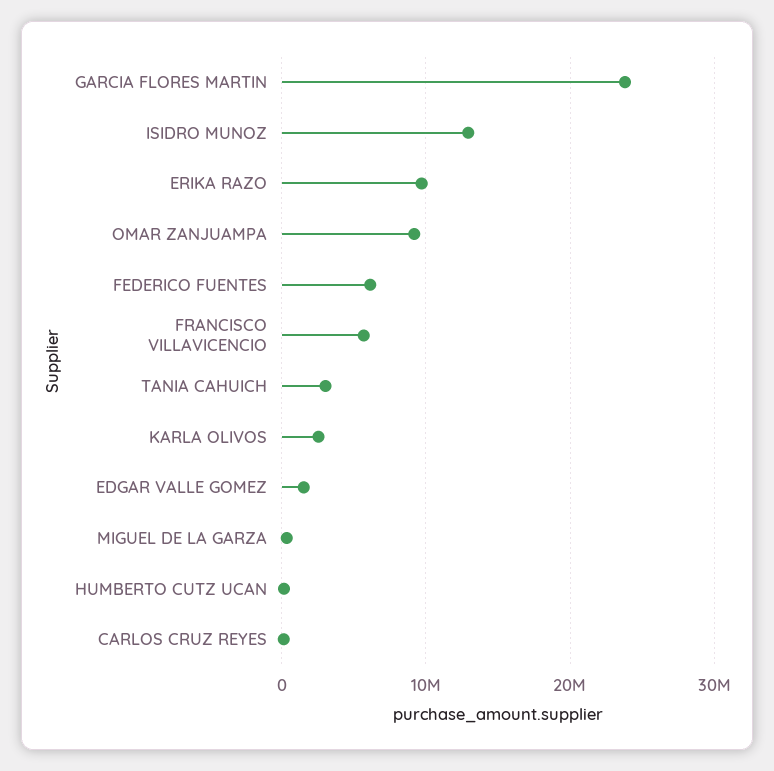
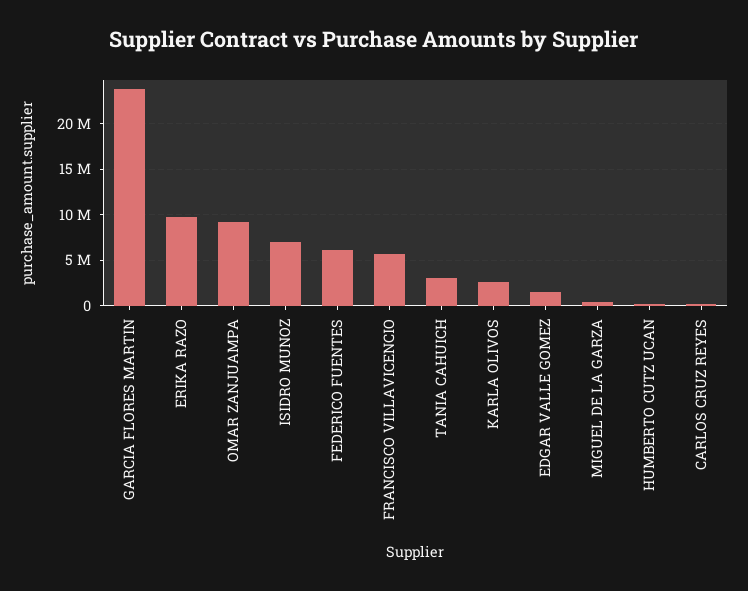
ISIDRO MUNOZ: 13000000 -> 7000000

